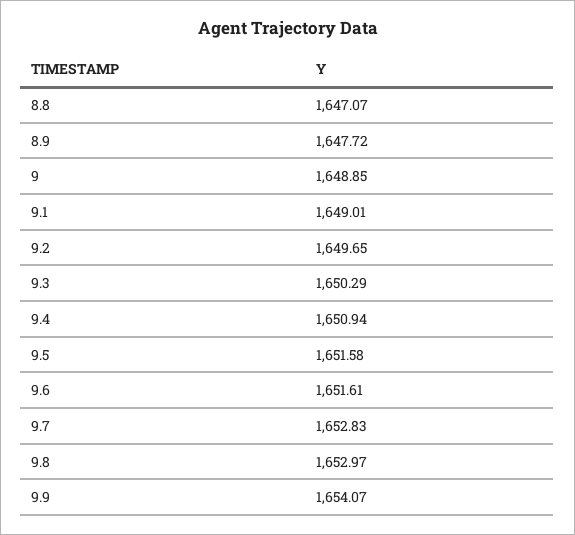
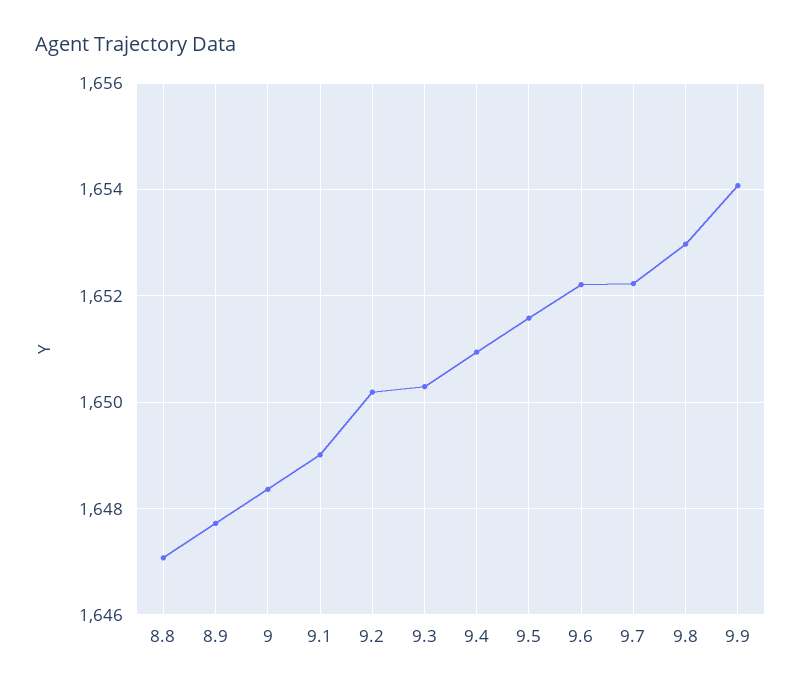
9: 1648.85 -> 1648.4
9.2: 1649.65 -> 1650.2
9.6: 1651.61 -> 1652.2
9.7: 1652.83 -> 1652.2

